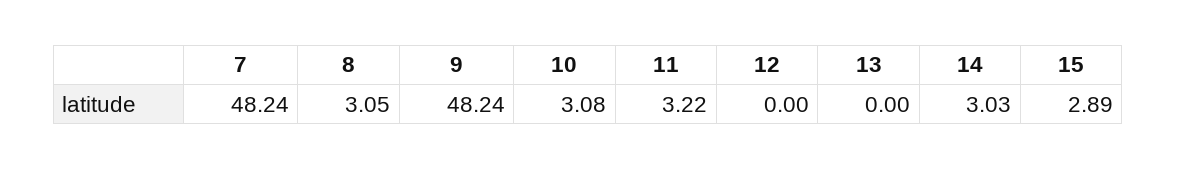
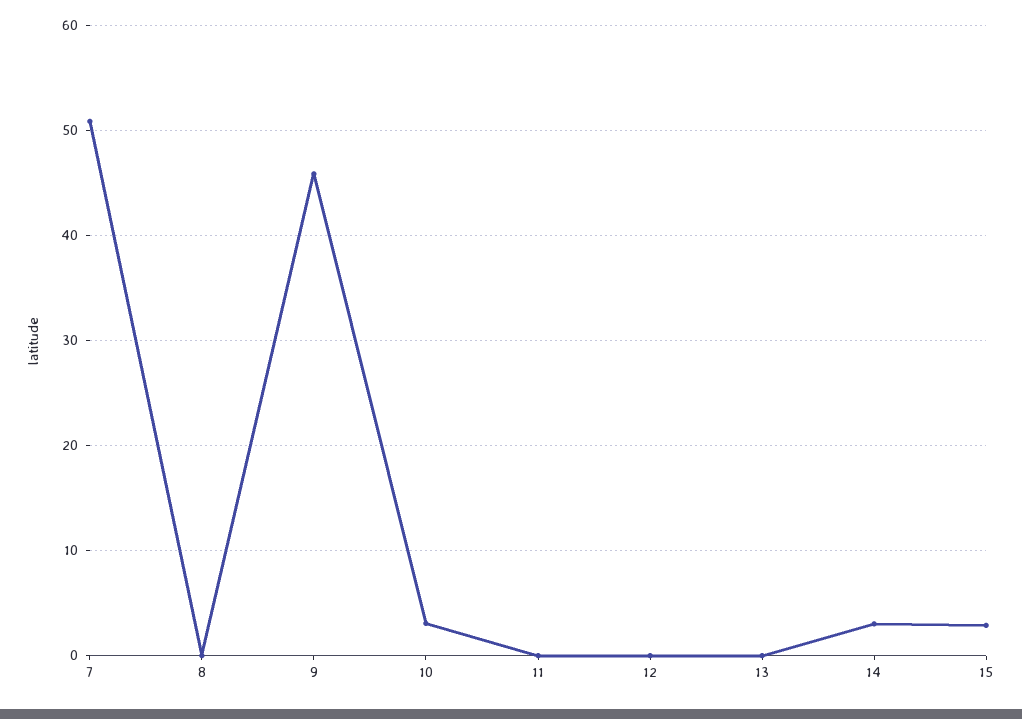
7: 48.24 -> 51
8: 3.05 -> 0
9: 48.24 -> 46
11: 3.22 -> 0

